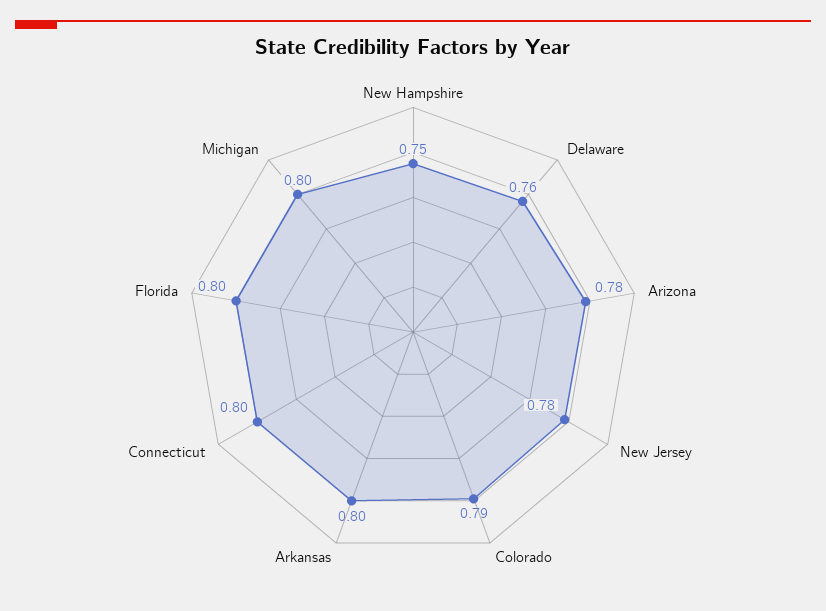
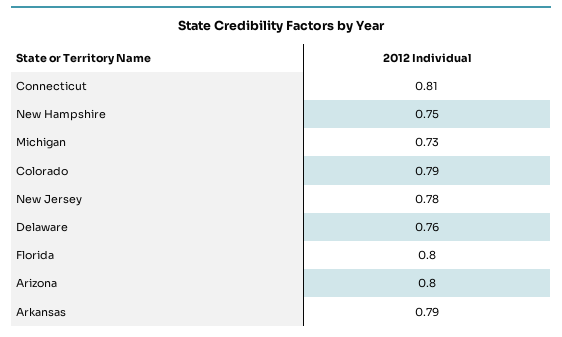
Arizona: 0.78 -> 0.8
Arkansas: 0.8 -> 0.79
Connecticut: 0.8 -> 0.81
Michigan: 0.8 -> 0.73

